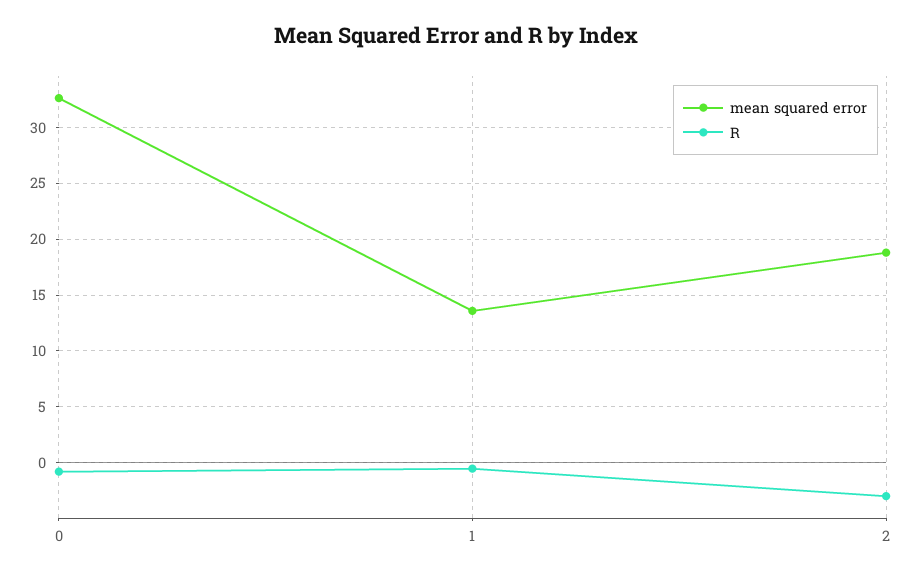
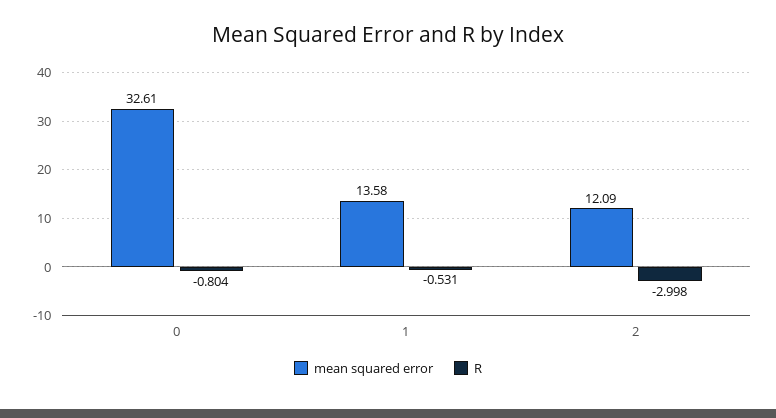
mean squared error, 2: 19 -> 12.09

